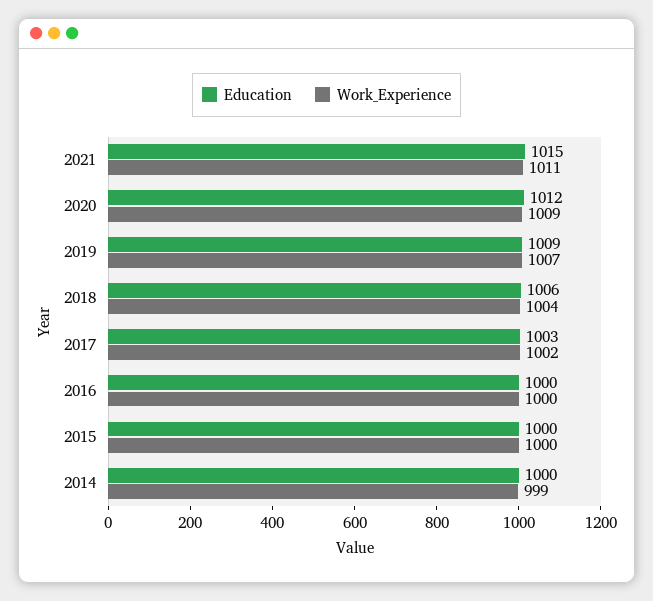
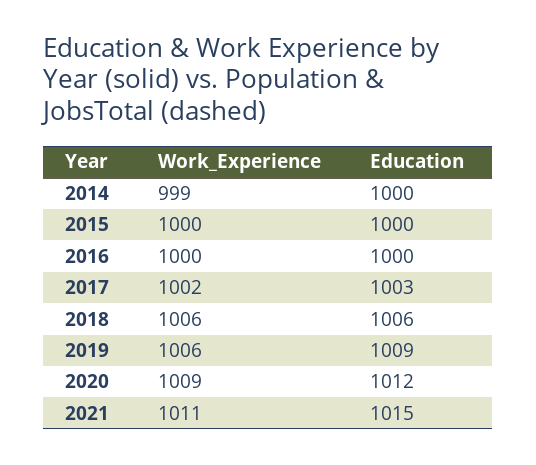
Work_Experience, 2019: 1007 -> 1006
Work_Experience, 2018: 1004 -> 1006

